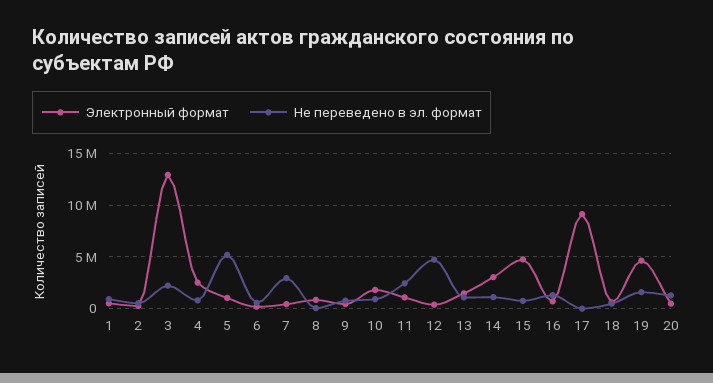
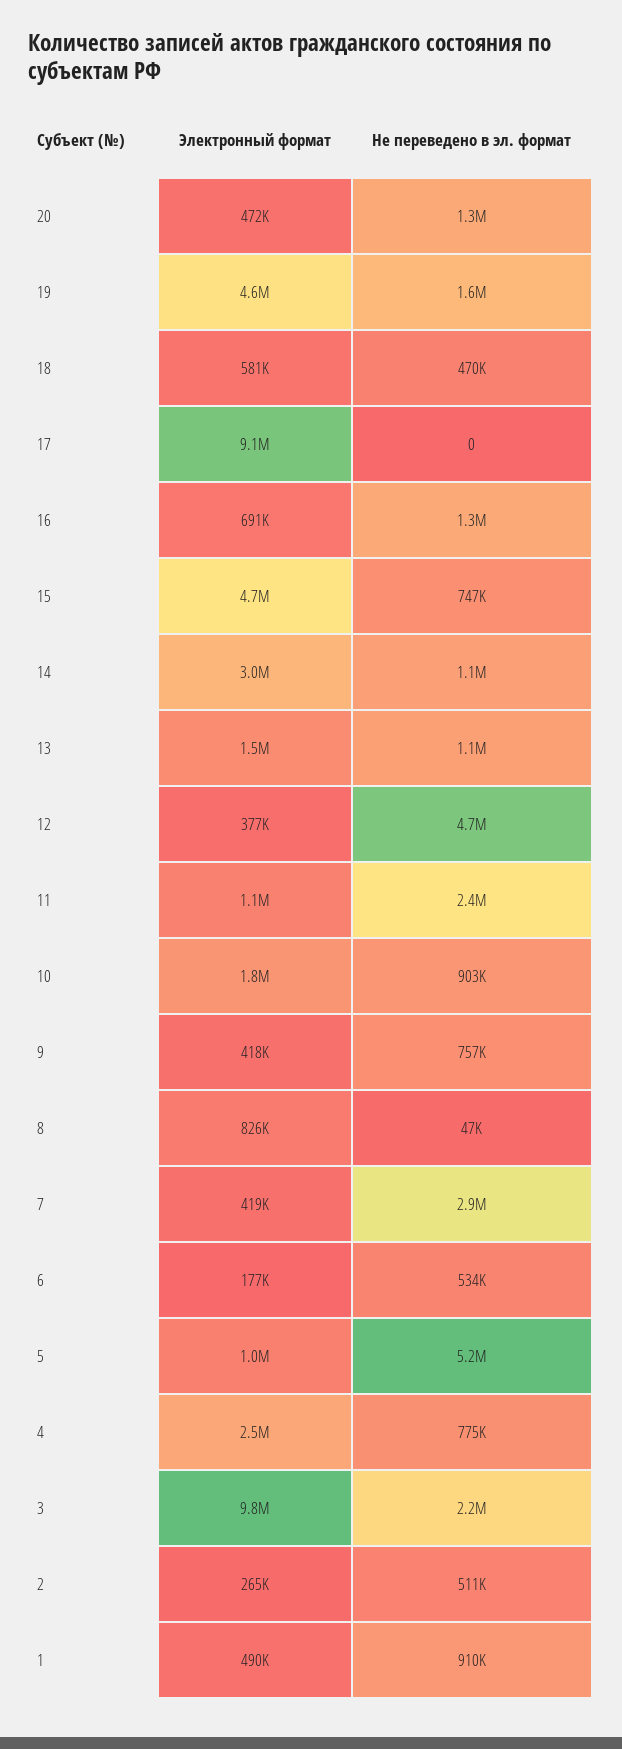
Электронный формат, 3: 13000000 -> 9800000

